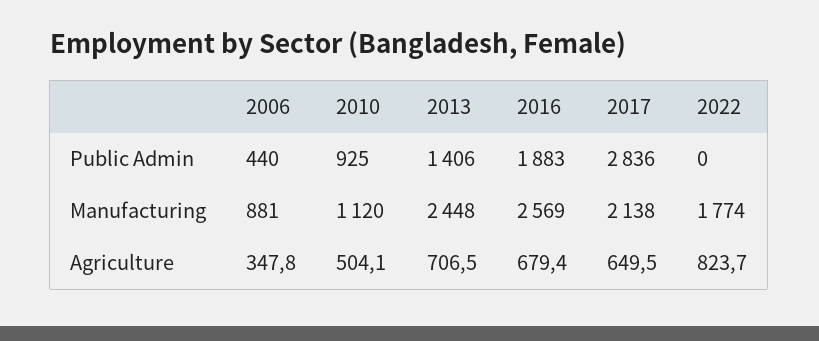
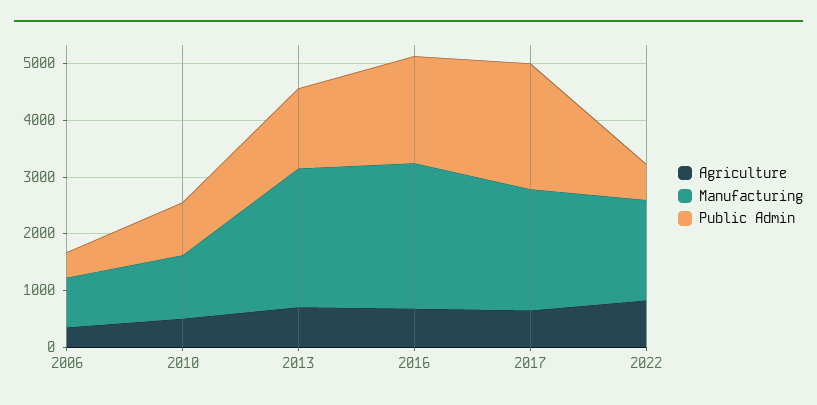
Public Admin, 2017: 2836 -> 2200
Public Admin, 2022: 0 -> 600

